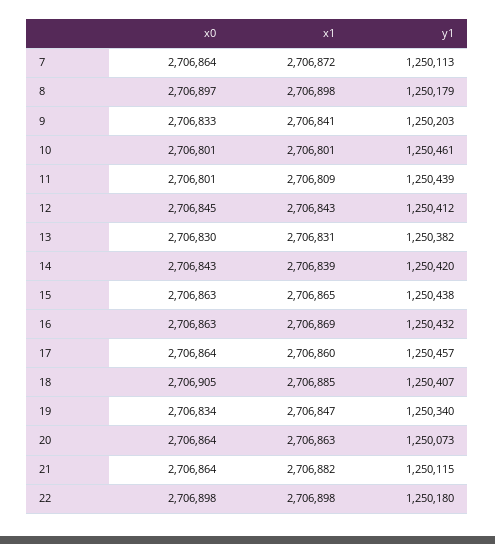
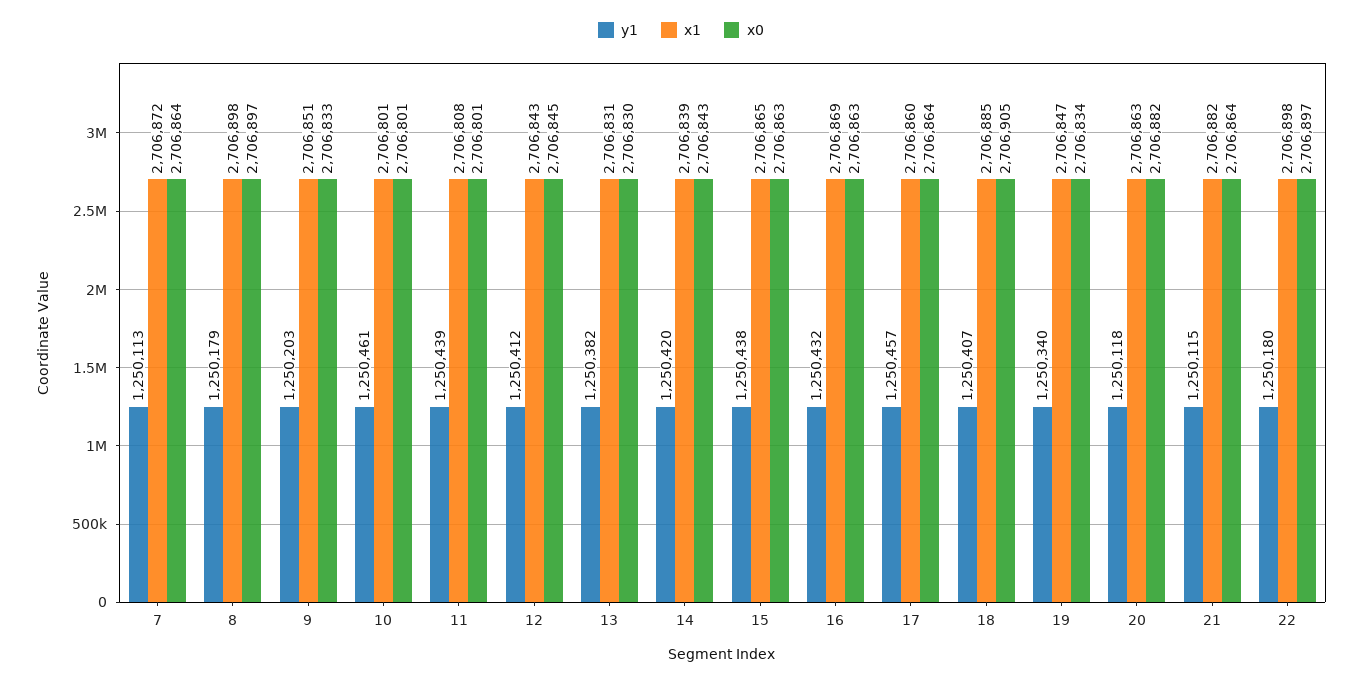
x1, 9: 2706841 -> 2706851
x1, 11: 2706809 -> 2706808
x0, 20: 2706864 -> 2706882
y1, 20: 1250073 -> 1250118
x0, 22: 2706898 -> 2706897

